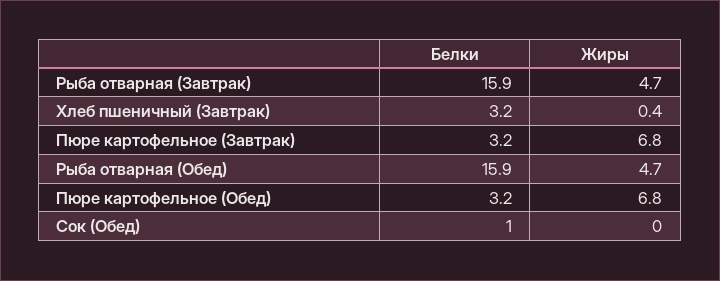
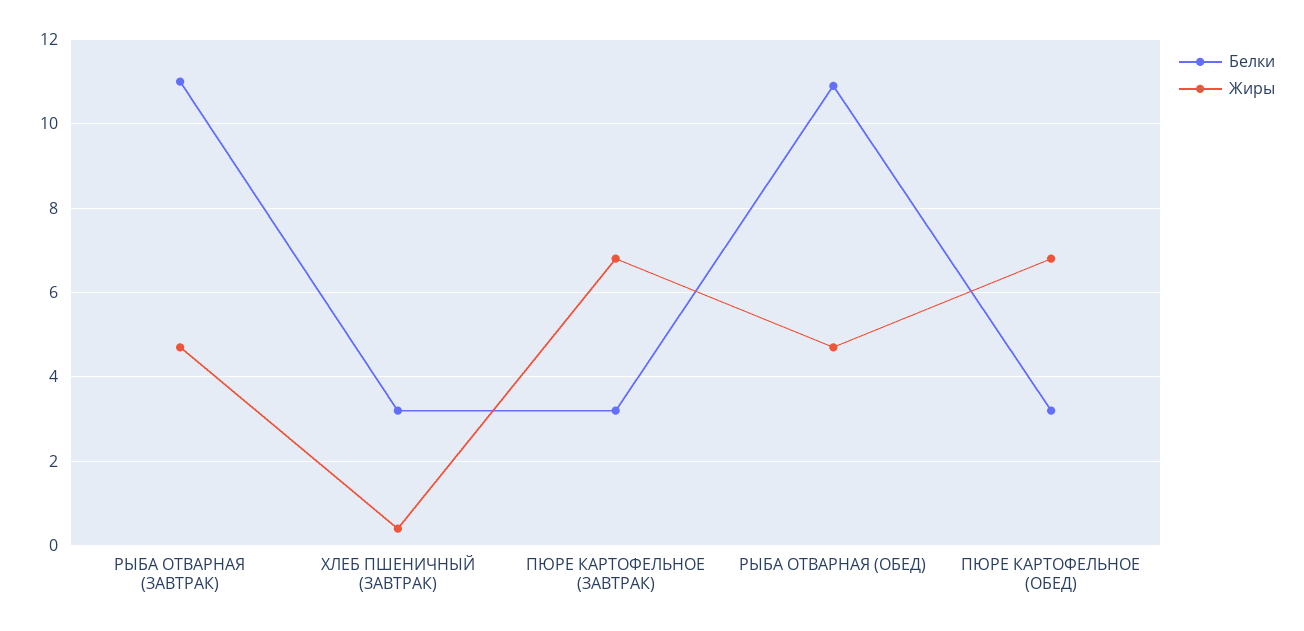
Белки, Рыба отварная (Завтрак): 15.9 -> 11
Белки, Рыба отварная (Обед): 15.9 -> 11
Белки, Сок (Обед): 1 -> none
Жиры, Сок (Обед): 0 -> none

